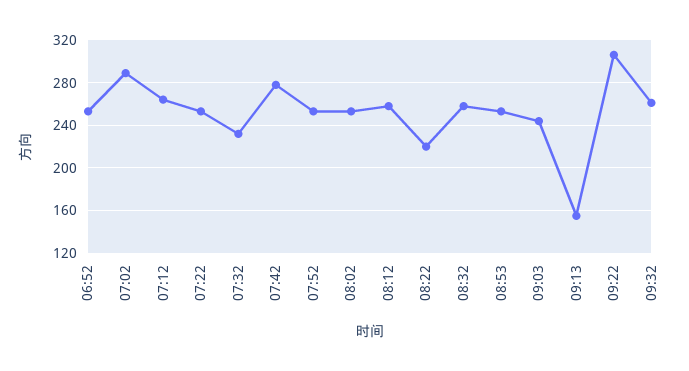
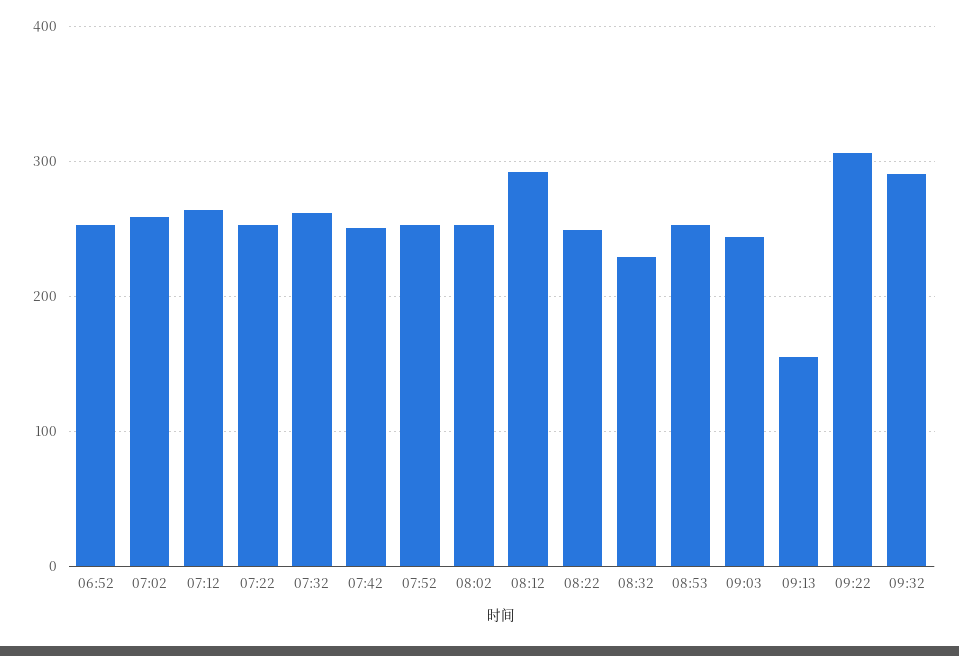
07:02: 290 -> 260
07:32: 230 -> 260
07:42: 280 -> 250
08:12: 260 -> 290
08:22: 220 -> 250
08:32: 260 -> 230
09:32: 260 -> 290

